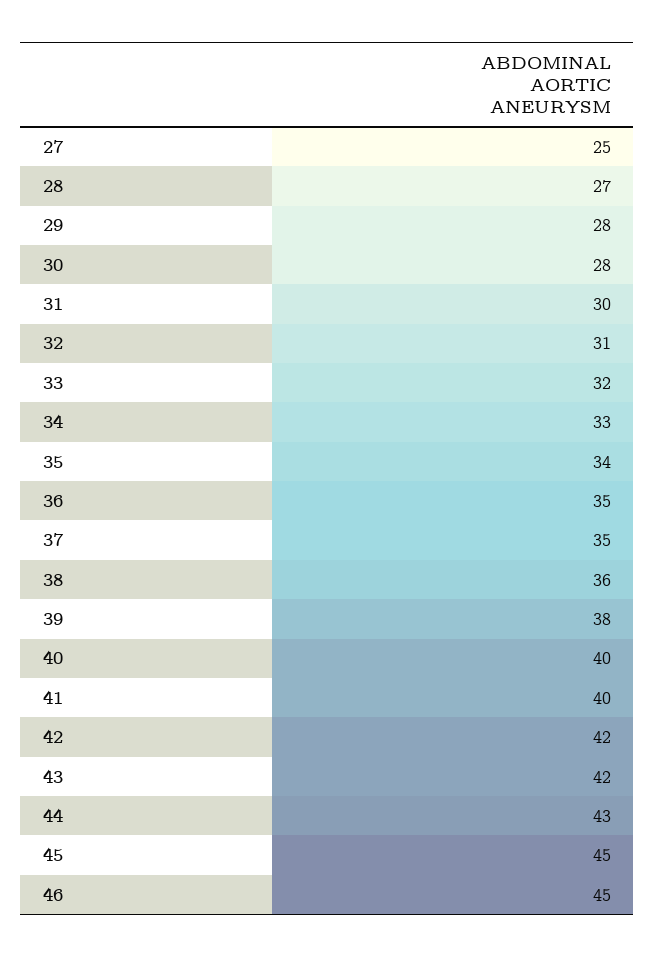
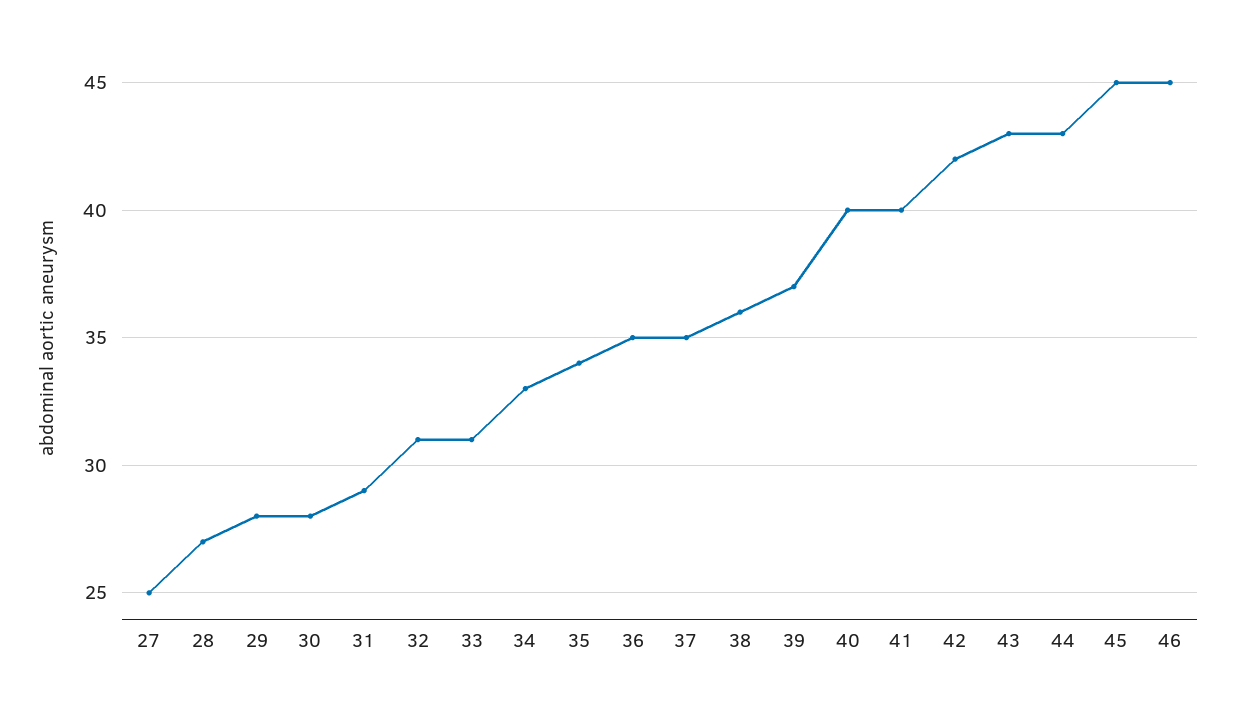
31: 30 -> 29
33: 32 -> 31
39: 38 -> 37
43: 42 -> 43

